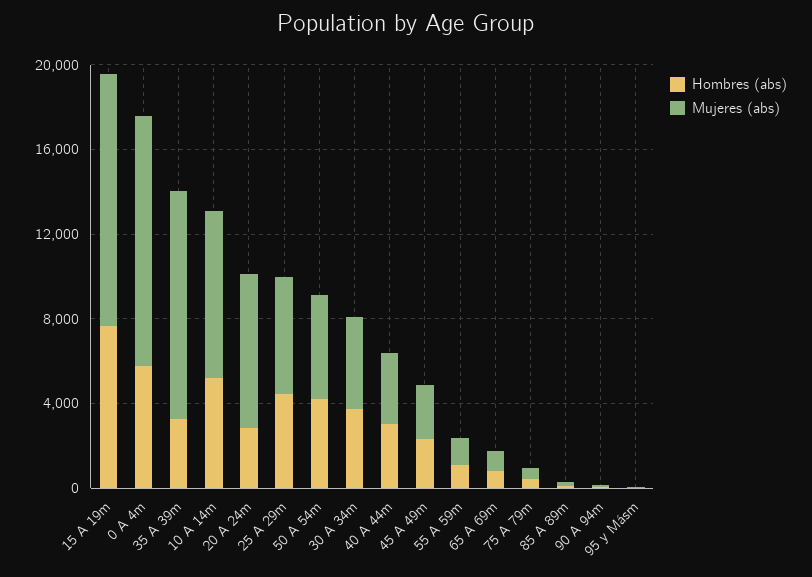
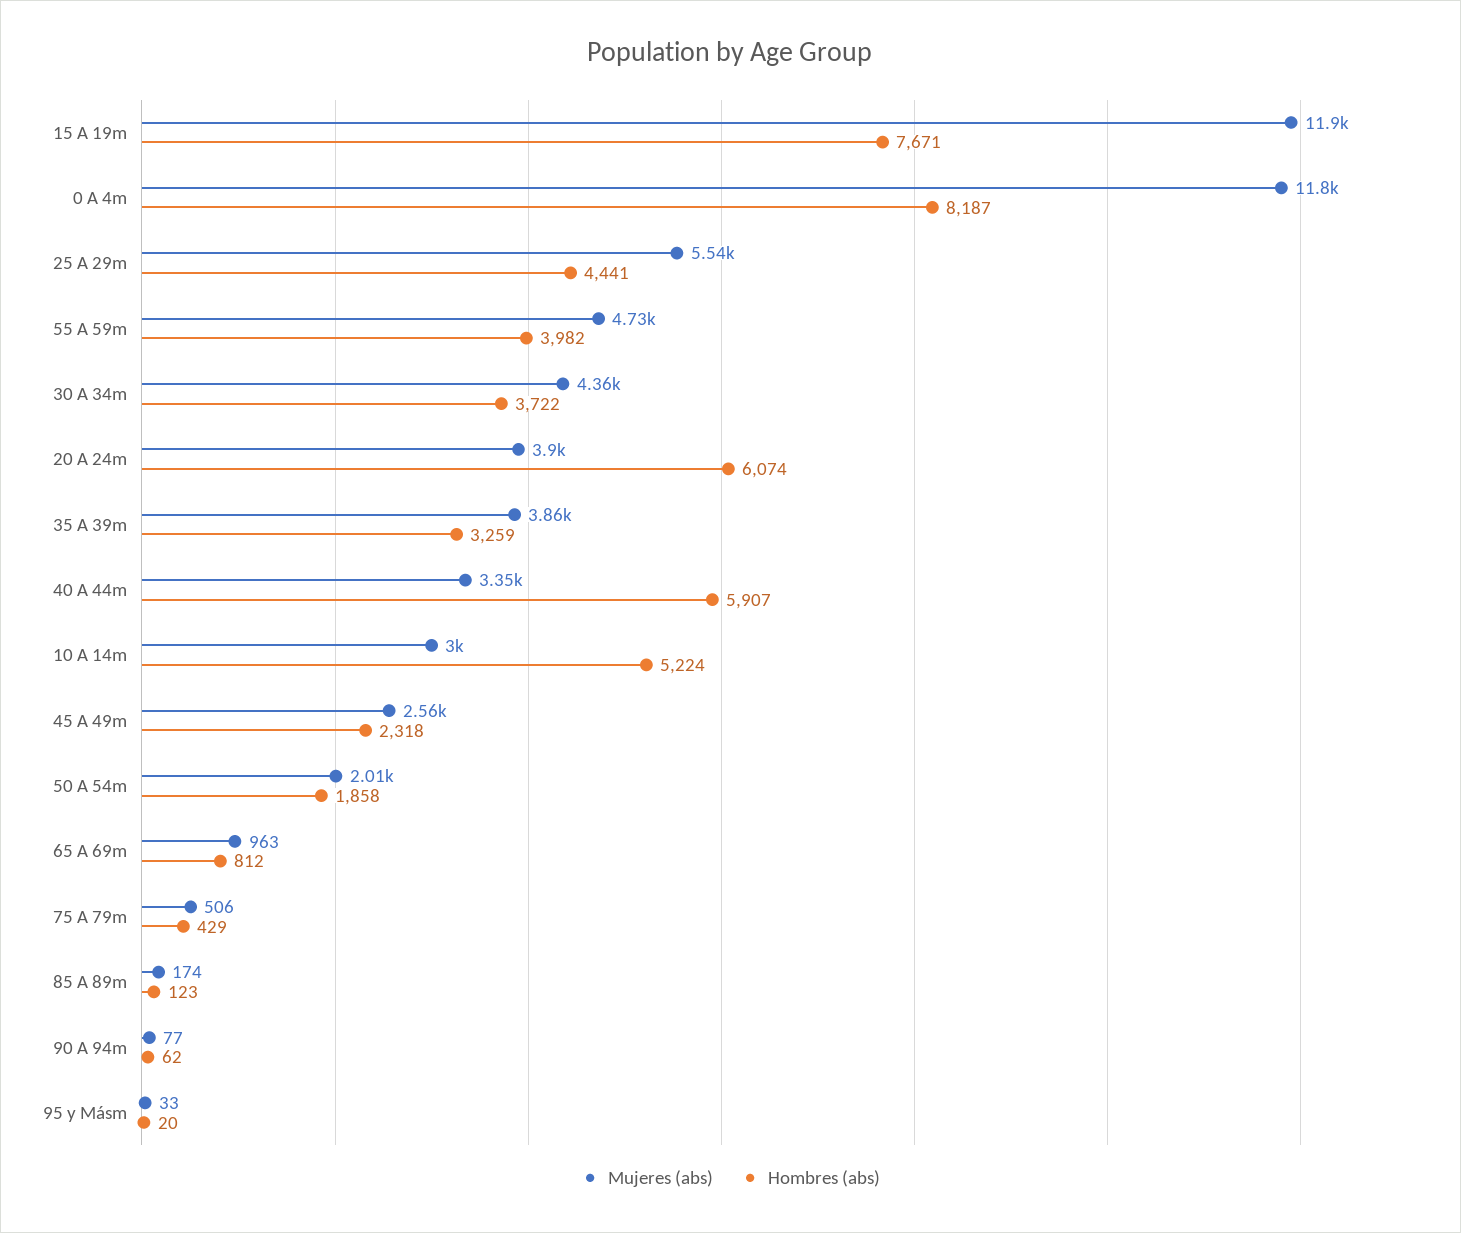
Hombres (abs), 0 A 4m: 6000 -> 8187
Mujeres (abs), 35 A 39m: 11000 -> 3860
Mujeres (abs), 10 A 14m: 8000 -> 3000
Hombres (abs), 20 A 24m: 3000 -> 6074
Mujeres (abs), 20 A 24m: 7000 -> 3900
Hombres (abs), 50 A 54m: 4000 -> 1858
Mujeres (abs), 50 A 54m: 5000 -> 2010
Hombres (abs), 40 A 44m: 3000 -> 5907
Hombres (abs), 55 A 59m: 1000 -> 3982
Mujeres (abs), 55 A 59m: 1000 -> 4730

